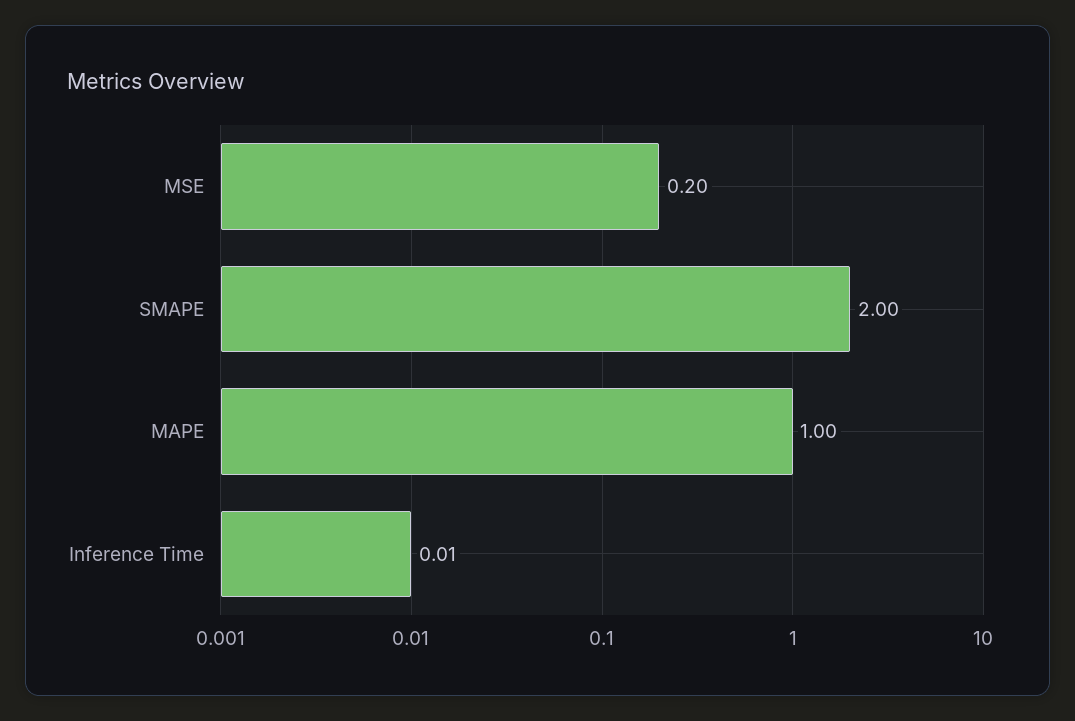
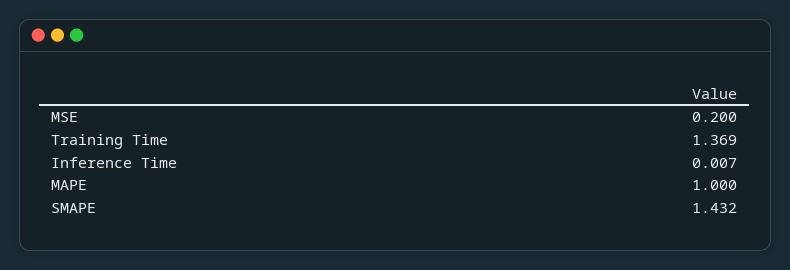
SMAPE: 2 -> 1.432
Training Time: none -> 1.369

